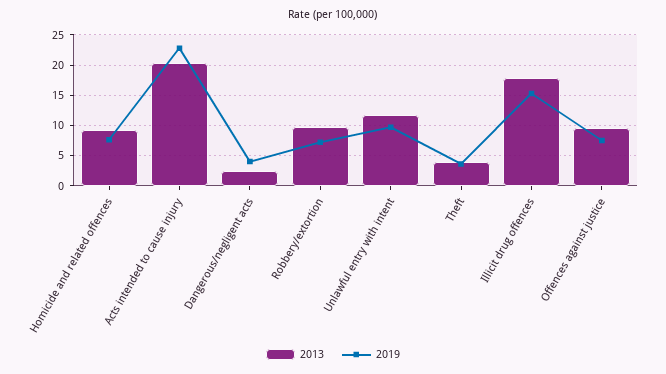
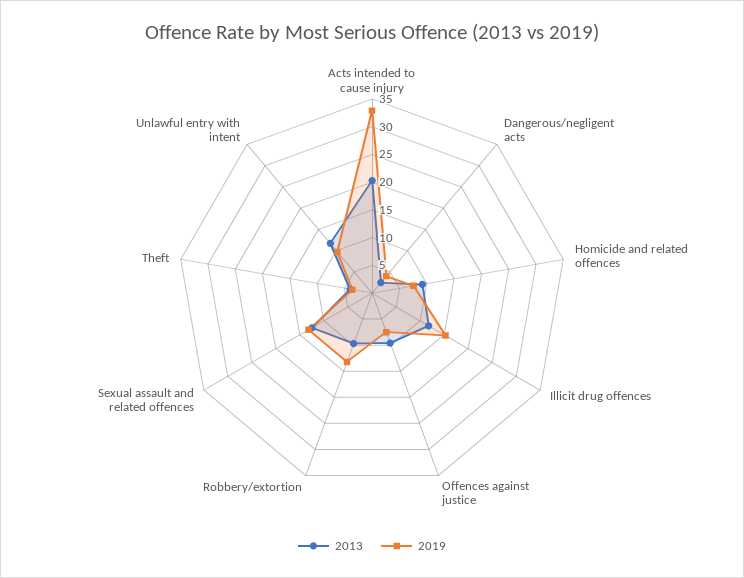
2019, Acts intended to cause injury: 23 -> 32.5
2019, Robbery/extortion: 7 -> 12.5
2013, Illicit drug offences: 18 -> 12.5
2013, Sexual assault and related offences: none -> 12.5
2019, Sexual assault and related offences: none -> 12.5

